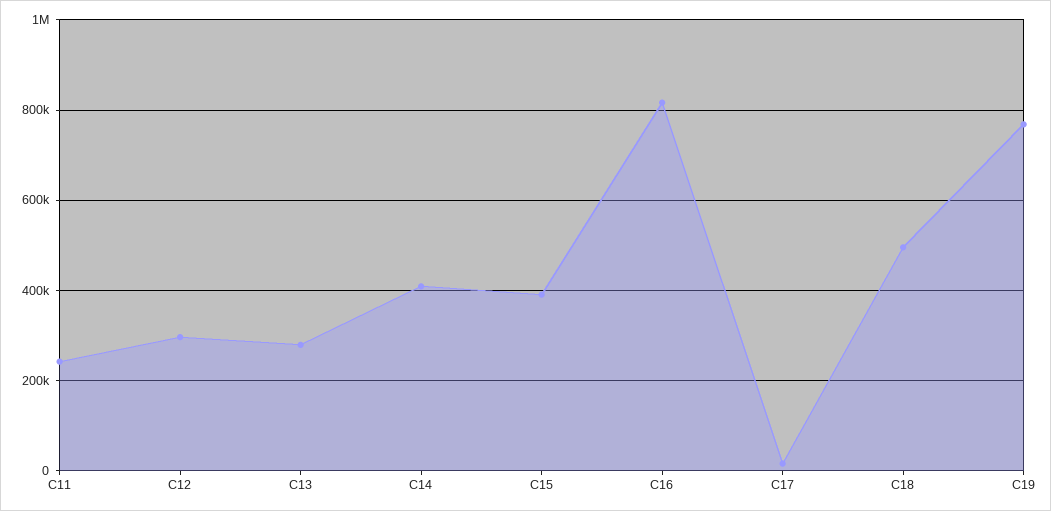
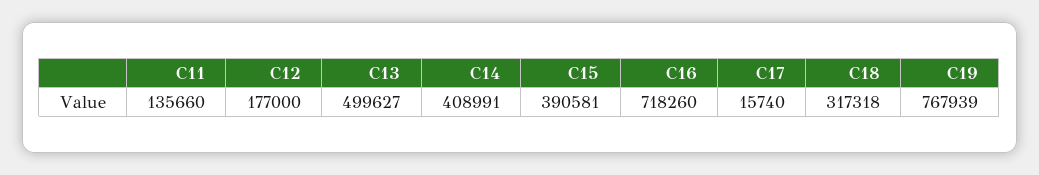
C11: 240000 -> 135660
C12: 300000 -> 177000
C13: 280000 -> 499627
C16: 820000 -> 718260
C18: 500000 -> 317318

